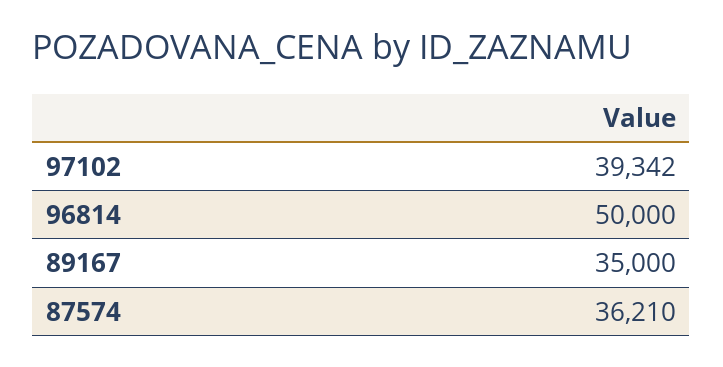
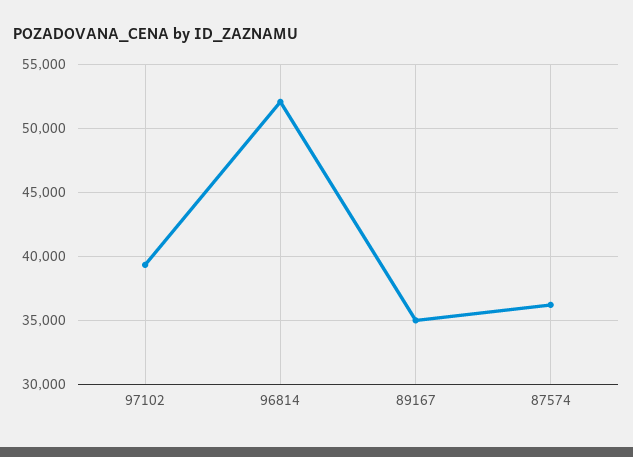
96814: 50000 -> 52000

